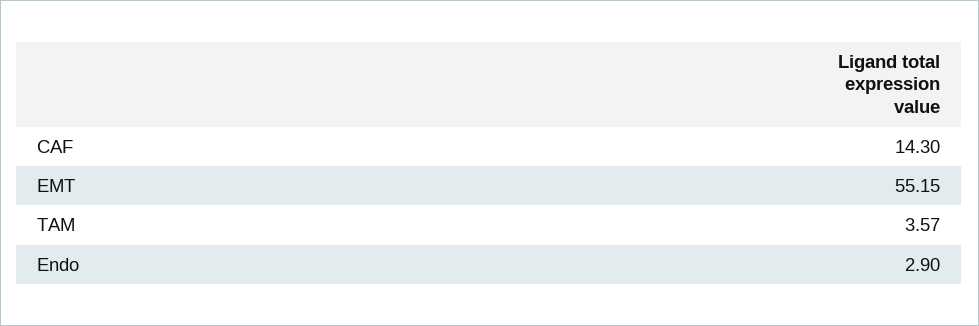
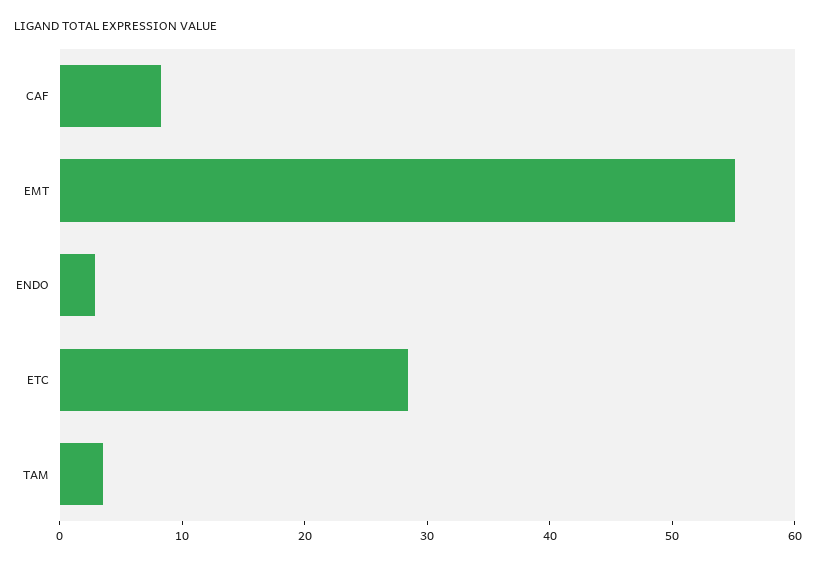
CAF: 14.3 -> 8
ETC: none -> 28

